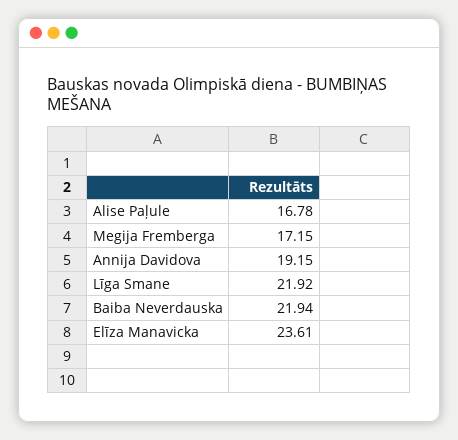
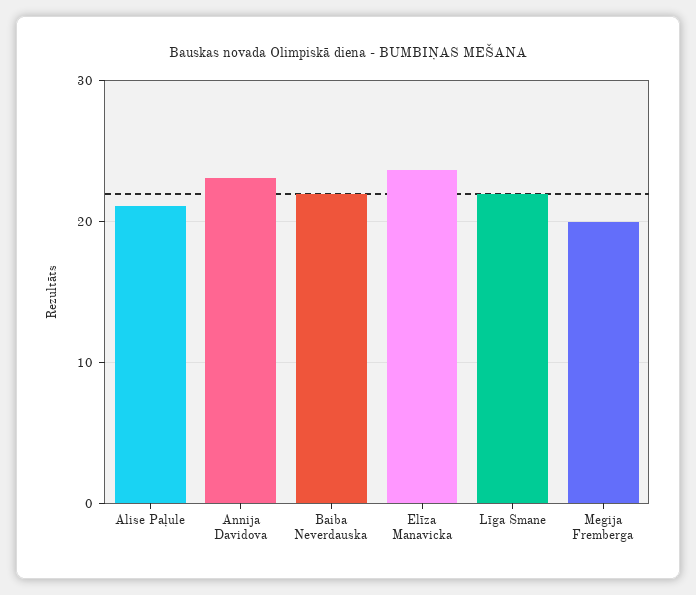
Alise Paļule: 16.78 -> 21
Megija Fremberga: 17.15 -> 20
Annija Davidova: 19.15 -> 23

